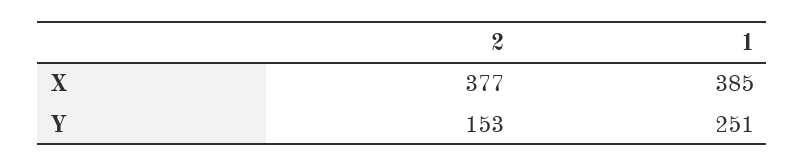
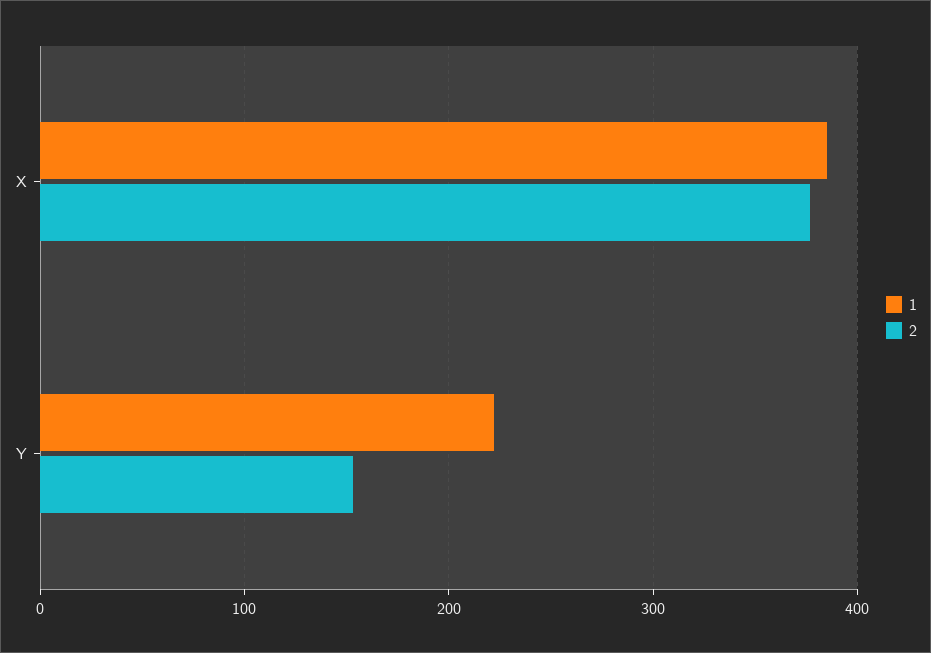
1, Y: 251 -> 220

